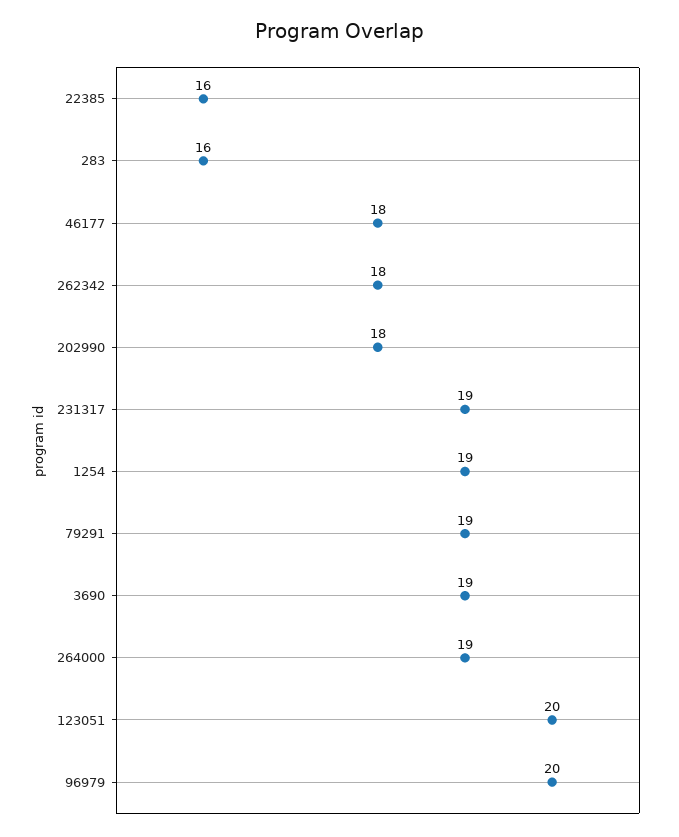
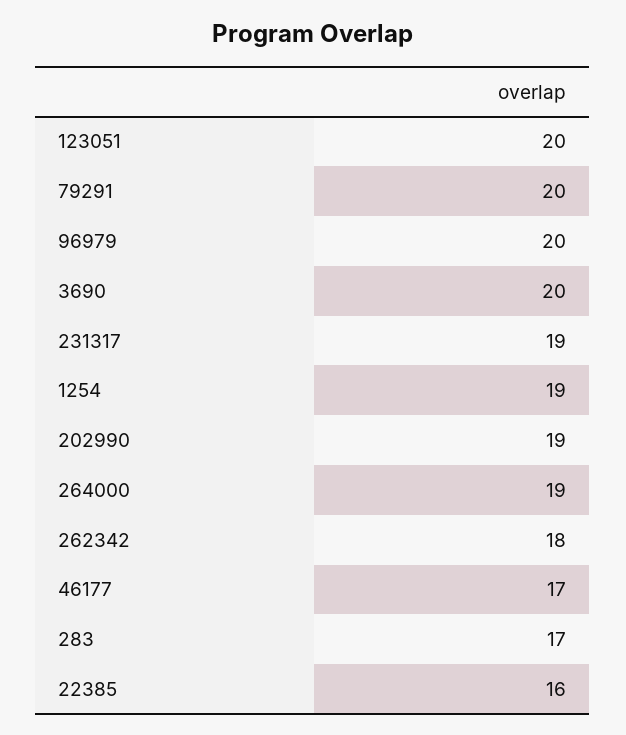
283: 16 -> 17
46177: 18 -> 17
202990: 18 -> 19
79291: 19 -> 20
3690: 19 -> 20

